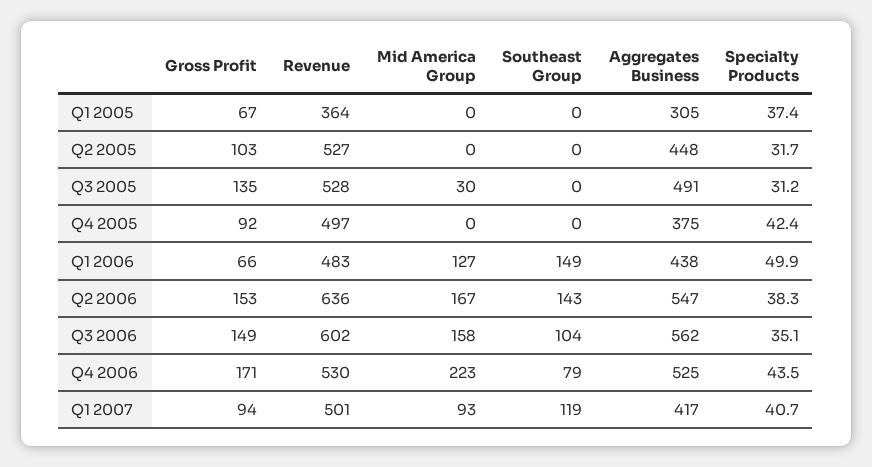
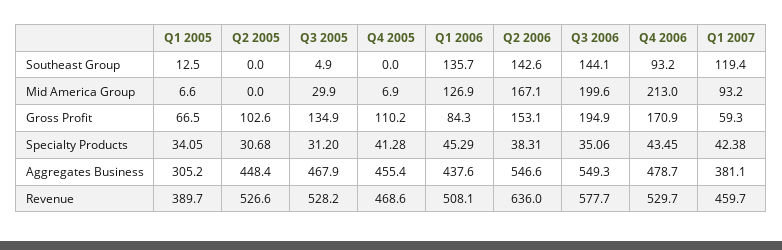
Revenue, Q1 2005: 364 -> 389.7
Mid America Group, Q1 2005: 0 -> 6.6
Southeast Group, Q1 2005: 0 -> 12.5
Specialty Products, Q1 2005: 37.4 -> 34.05
Specialty Products, Q2 2005: 31.7 -> 30.68
Southeast Group, Q3 2005: 0 -> 4.9
Aggregates Business, Q3 2005: 491 -> 467.9
Gross Profit, Q4 2005: 92 -> 110.2
Revenue, Q4 2005: 497 -> 468.6
Mid America Group, Q4 2005: 0 -> 6.9
Aggregates Business, Q4 2005: 375 -> 455.4
Specialty Products, Q4 2005: 42.4 -> 41.28
Gross Profit, Q1 2006: 66 -> 84.3
Revenue, Q1 2006: 483 -> 508.1
Southeast Group, Q1 2006: 149 -> 135.7
Specialty Products, Q1 2006: 49.9 -> 45.29
Gross Profit, Q3 2006: 149 -> 194.9
Revenue, Q3 2006: 602 -> 577.7
Mid America Group, Q3 2006: 158 -> 199.6
Southeast Group, Q3 2006: 104 -> 144.1
Aggregates Business, Q3 2006: 562 -> 549.3
Mid America Group, Q4 2006: 223 -> 213
Southeast Group, Q4 2006: 79 -> 93.2
Aggregates Business, Q4 2006: 525 -> 478.7
Gross Profit, Q1 2007: 94 -> 59.3
Revenue, Q1 2007: 501 -> 459.7
Aggregates Business, Q1 2007: 417 -> 381.1
Specialty Products, Q1 2007: 40.7 -> 42.38

